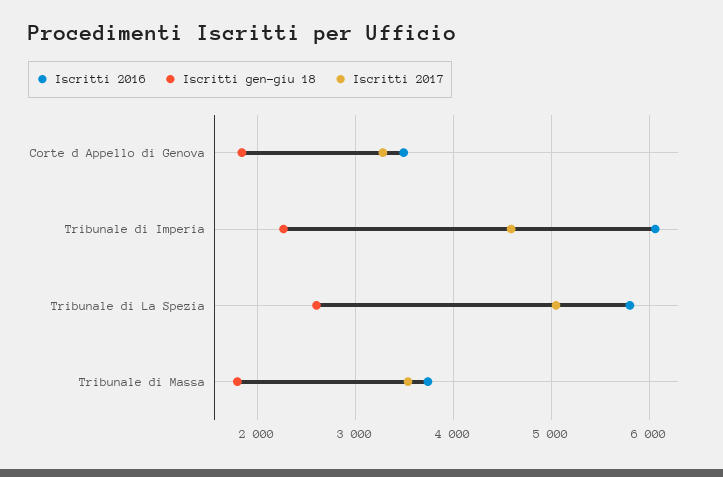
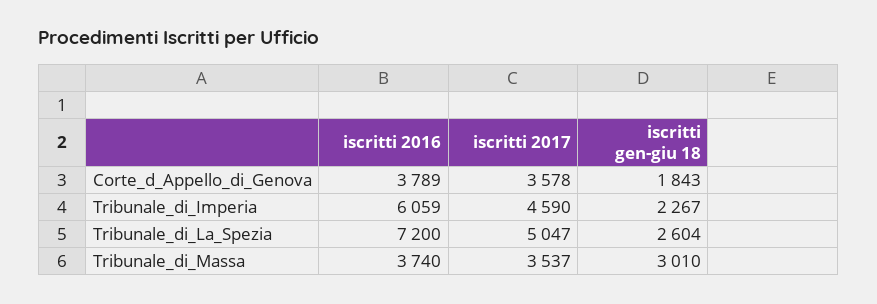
Iscritti 2016, Corte d Appello di Genova: 3500 -> 3789
Iscritti 2017, Corte d Appello di Genova: 3300 -> 3578
Iscritti 2016, Tribunale di La Spezia: 5800 -> 7200
Iscritti gen-giu 18, Tribunale di Massa: 1800 -> 3010

